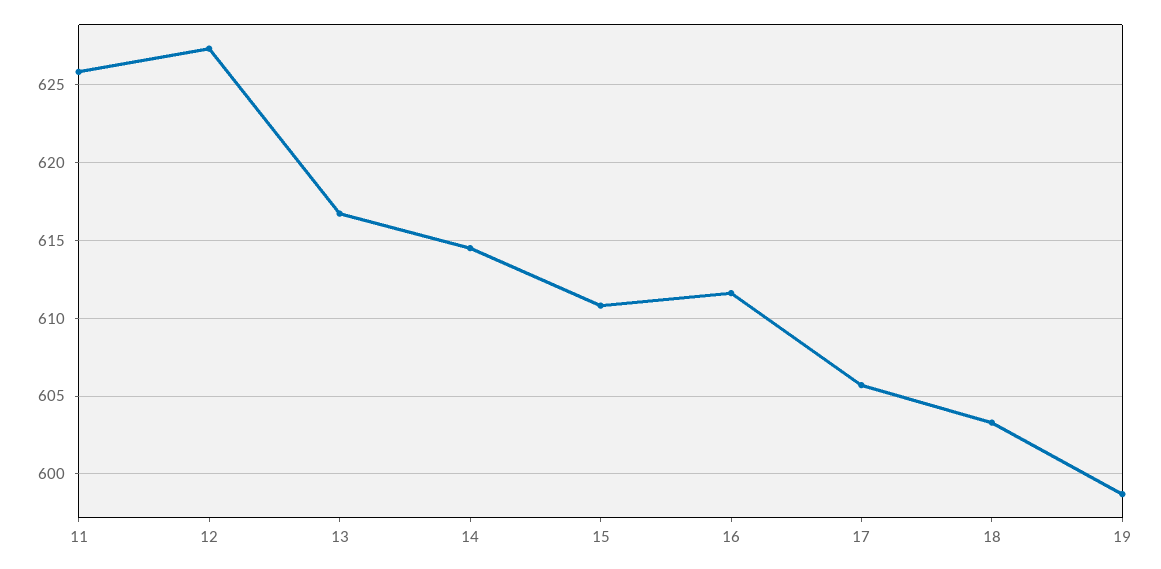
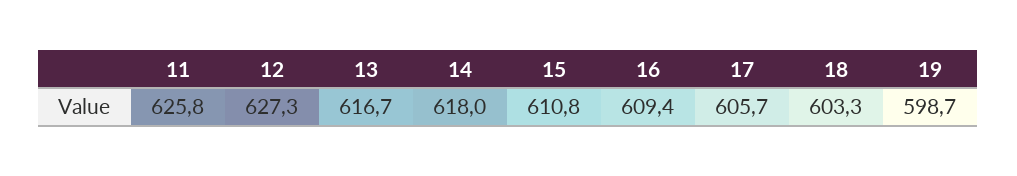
14: 614.5 -> 618
16: 611.5 -> 609.4

